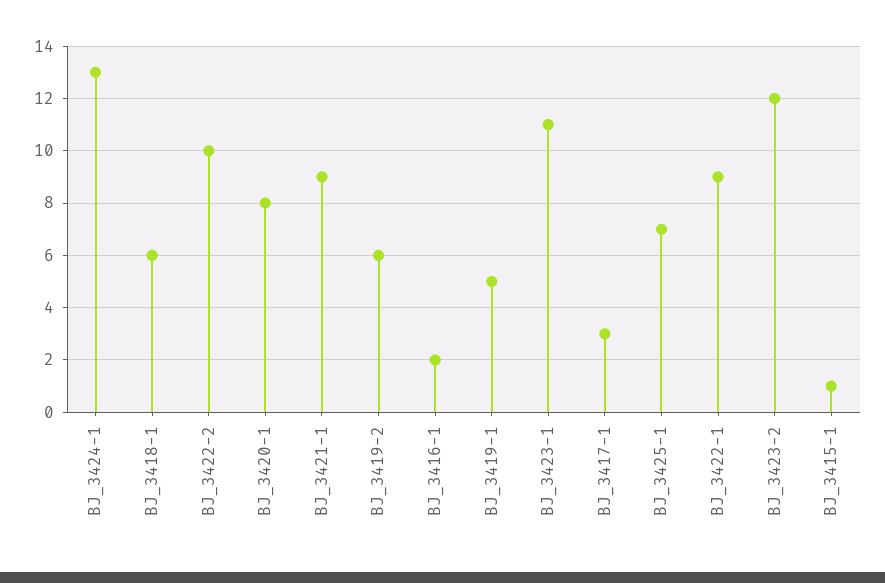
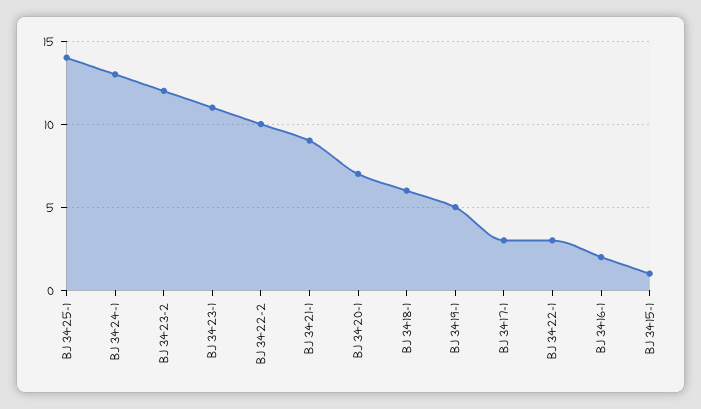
BJ_3420-1: 8 -> 7
BJ_3419-2: 6 -> none
BJ_3425-1: 7 -> 14
BJ_3422-1: 9 -> 3

